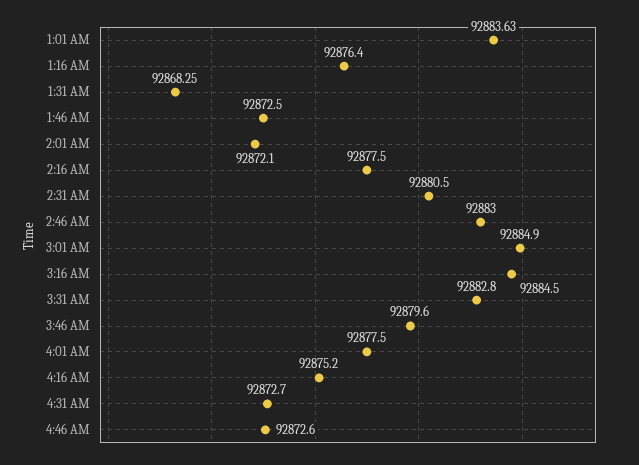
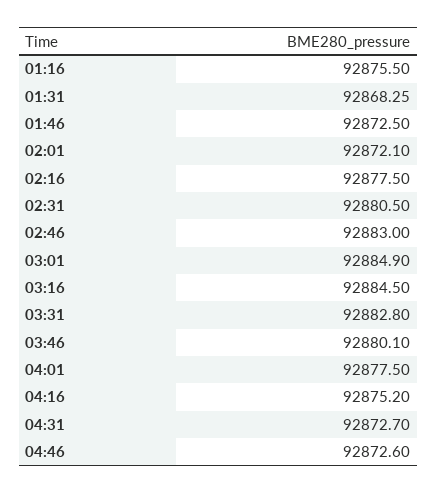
1:01 AM: 92883.63 -> none
1:16 AM: 92876.4 -> 92875.5
3:46 AM: 92879.6 -> 92880.1

